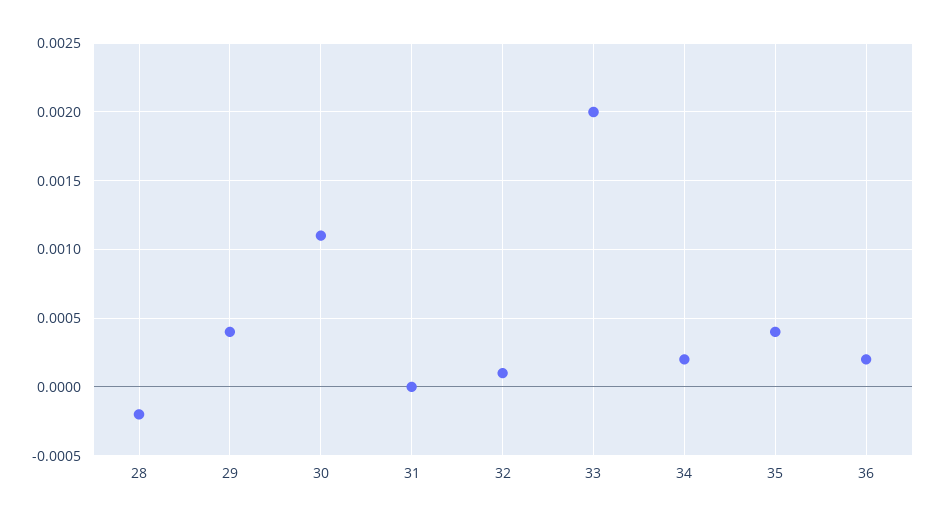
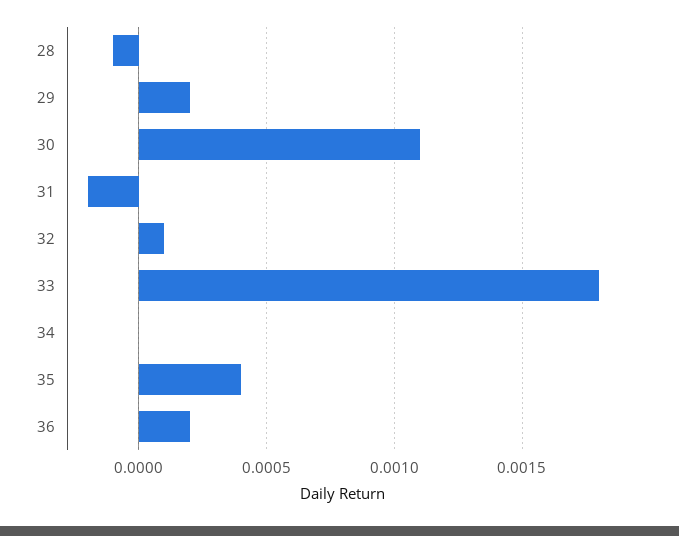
28: -0.0002 -> -0.0001
29: 0.0004 -> 0.0002
31: 0 -> -0.0002
33: 0.002 -> 0.0018
34: 0.0002 -> 0

